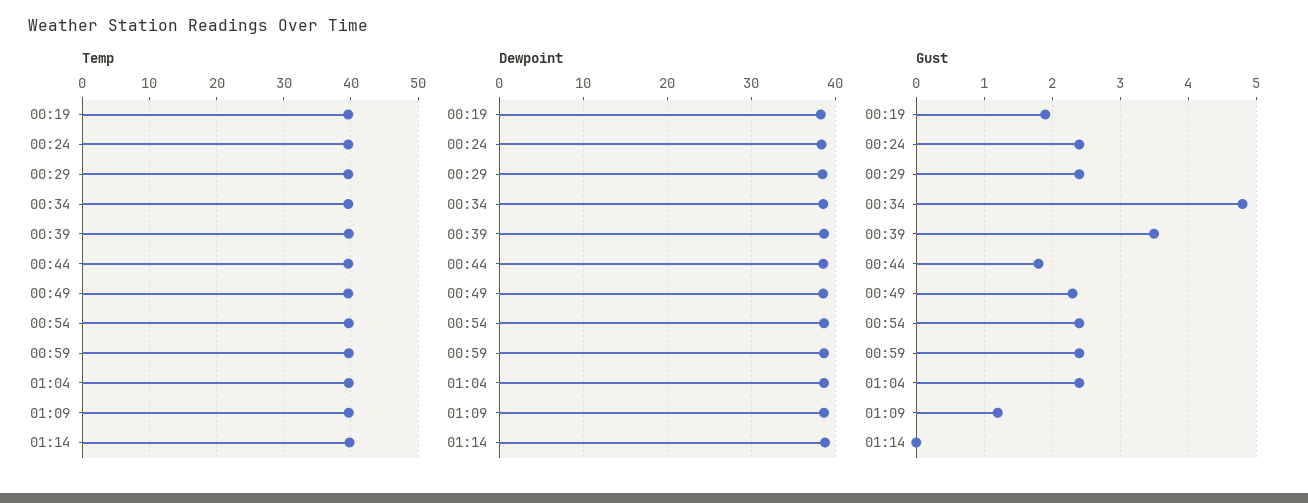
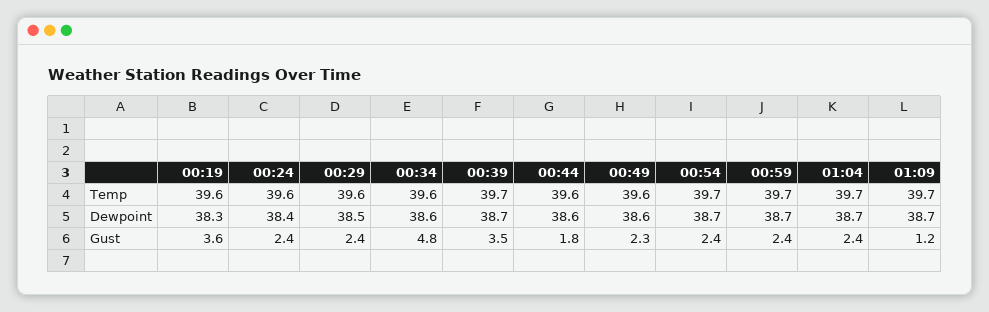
Temp, 01:14: 40 -> none
Dewpoint, 01:14: 39 -> none
Gust, 00:19: 1.9 -> 3.6
Gust, 01:14: 0 -> none

